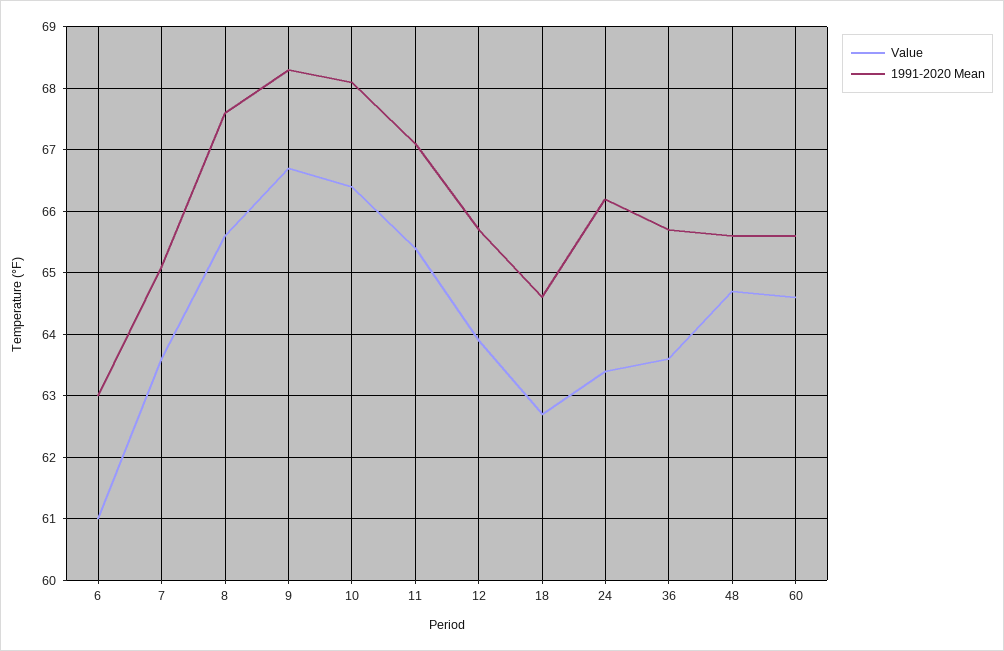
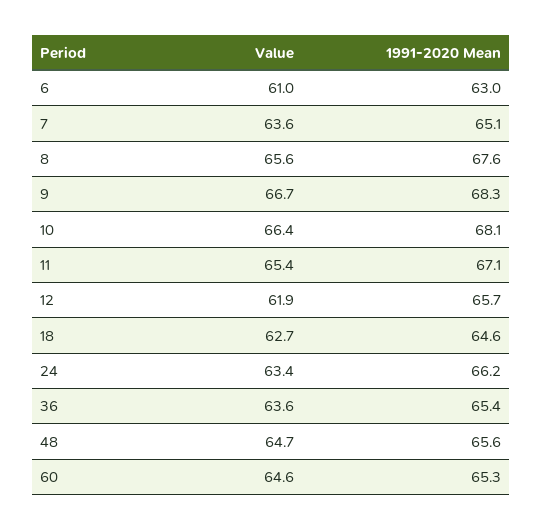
Value, 12: 63.9 -> 61.9
1991-2020 Mean, 36: 65.7 -> 65.4
1991-2020 Mean, 60: 65.6 -> 65.3

